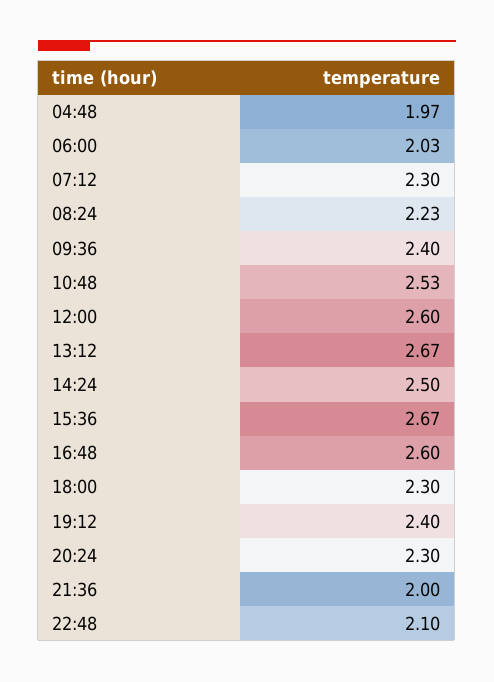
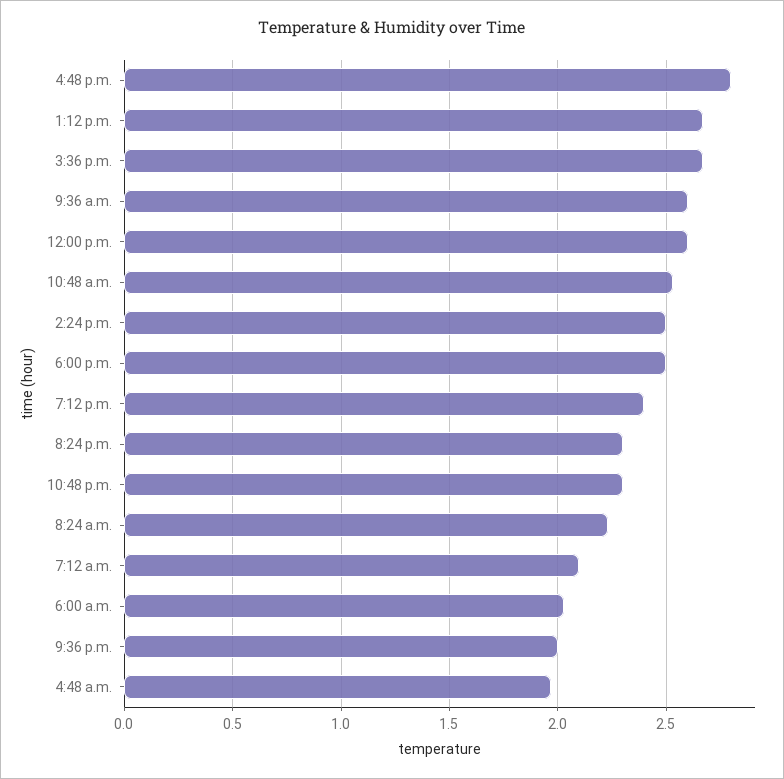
07:12: 2.3 -> 2.1
09:36: 2.4 -> 2.6
16:48: 2.6 -> 2.8
18:00: 2.3 -> 2.5
22:48: 2.1 -> 2.3

